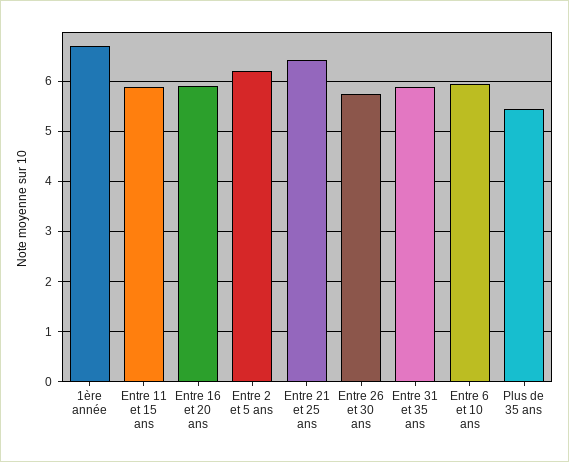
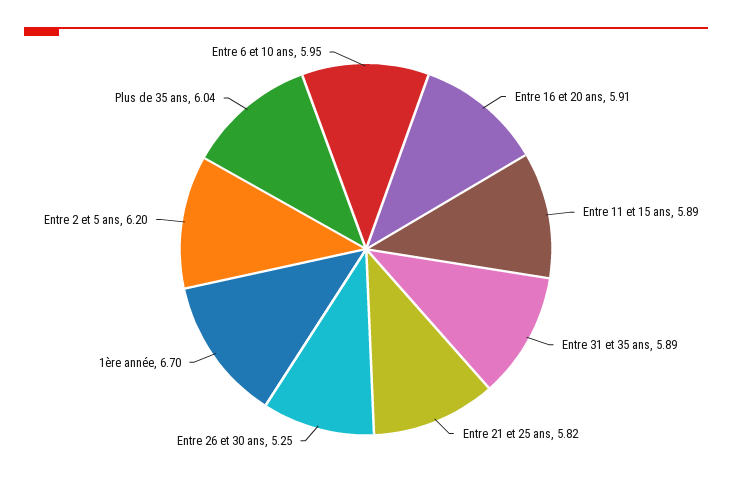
Entre 21 et 25 ans: 6.4 -> 5.82
Entre 26 et 30 ans: 5.8 -> 5.25
Plus de 35 ans: 5.4 -> 6.04

